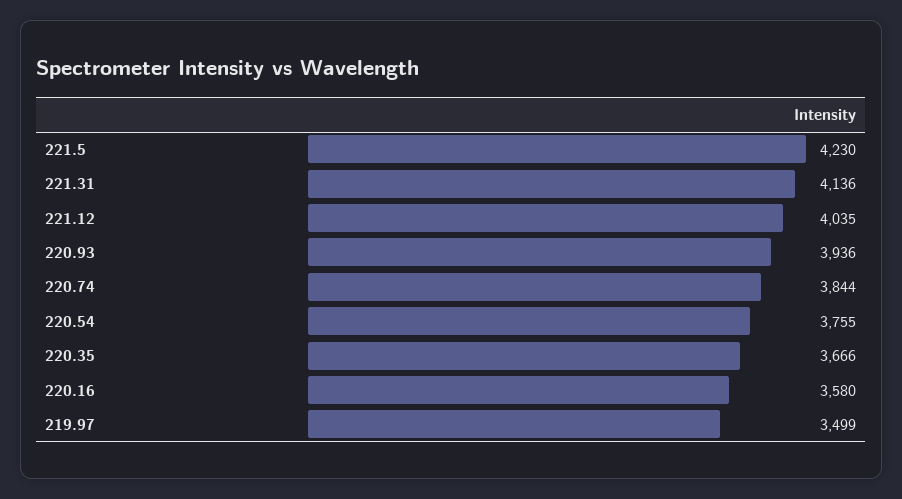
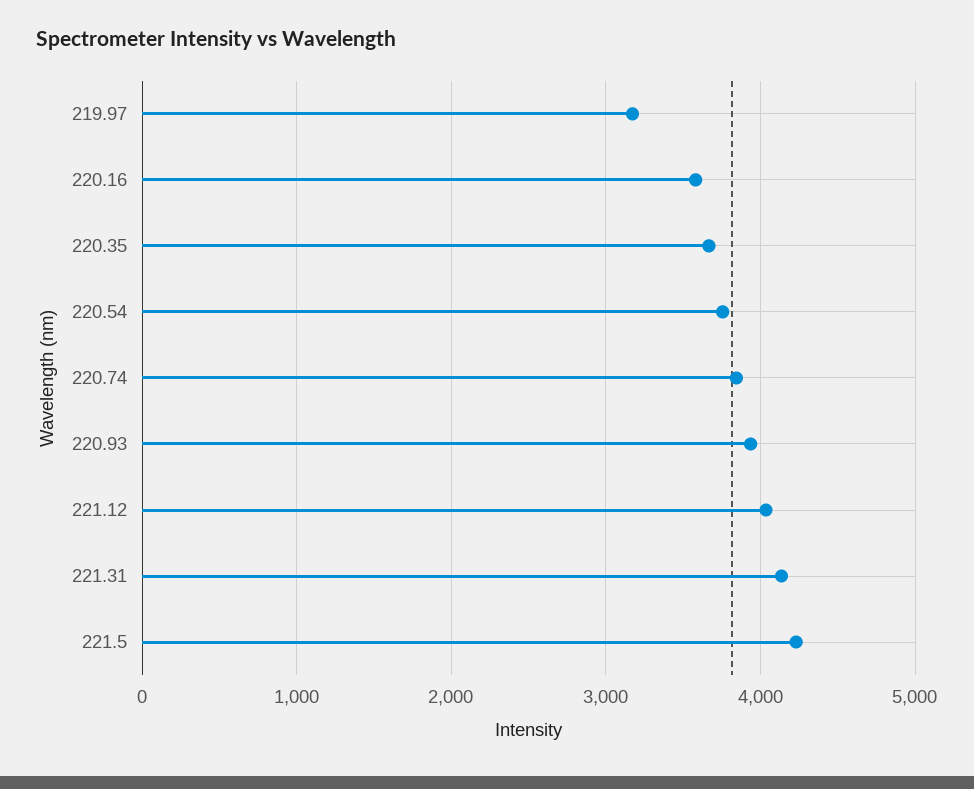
219.97: 3499 -> 3200

